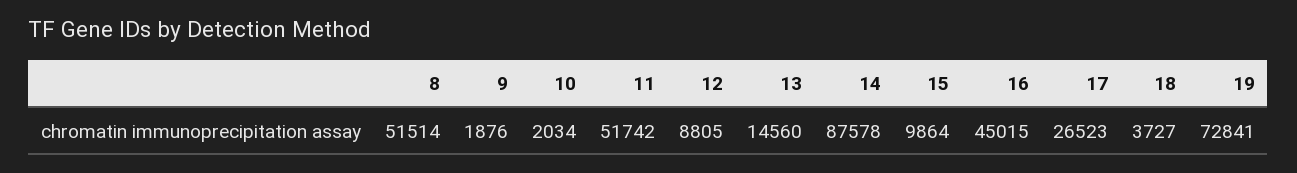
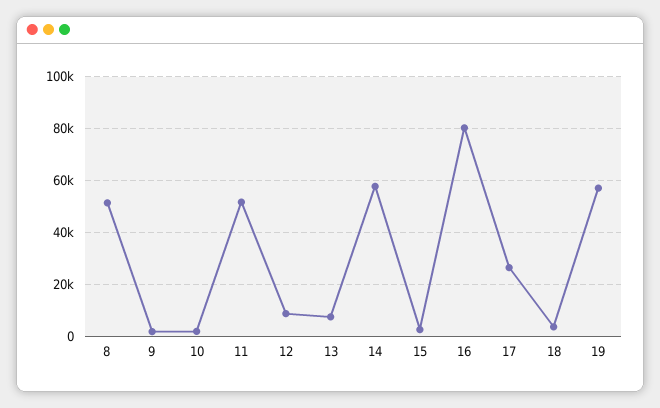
13: 14560 -> 7500
14: 87578 -> 57500
15: 9864 -> 2500
16: 45015 -> 80000
19: 72841 -> 57500

